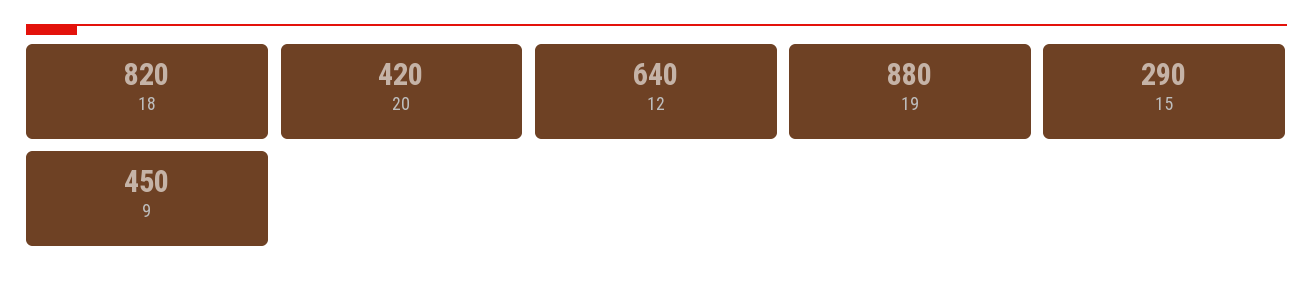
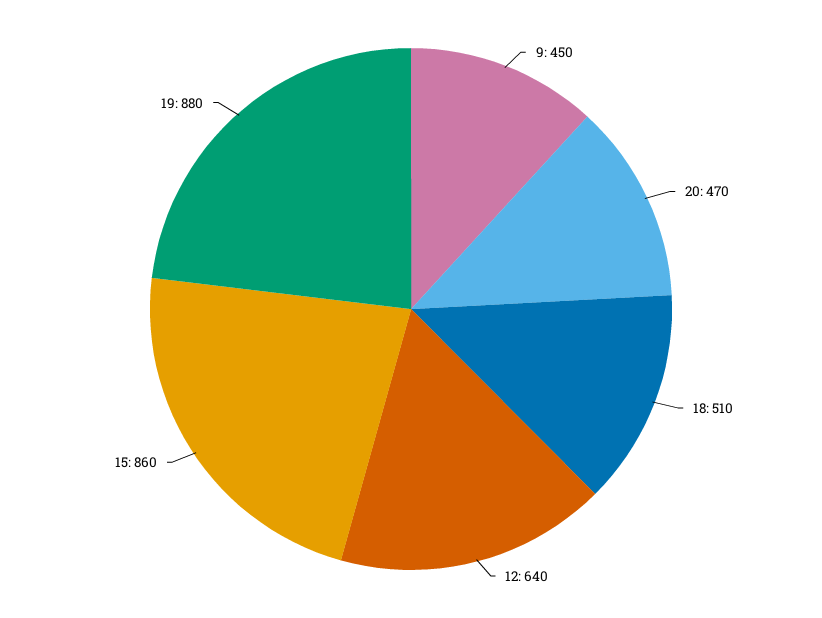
18: 820 -> 510
20: 420 -> 470
15: 290 -> 860

